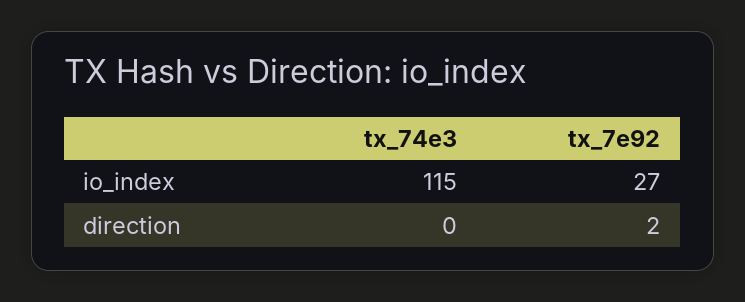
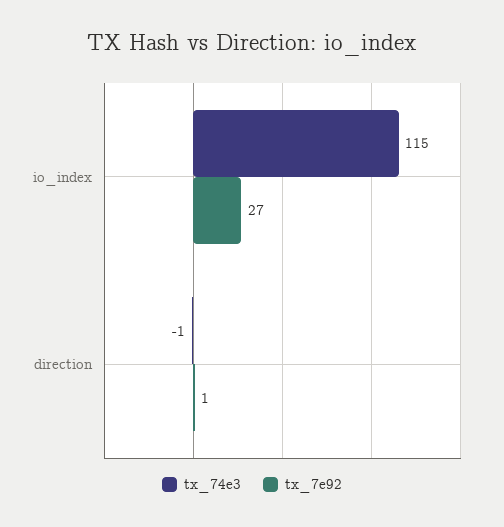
tx_74e3, direction: 0 -> -1
tx_7e92, direction: 2 -> 1

